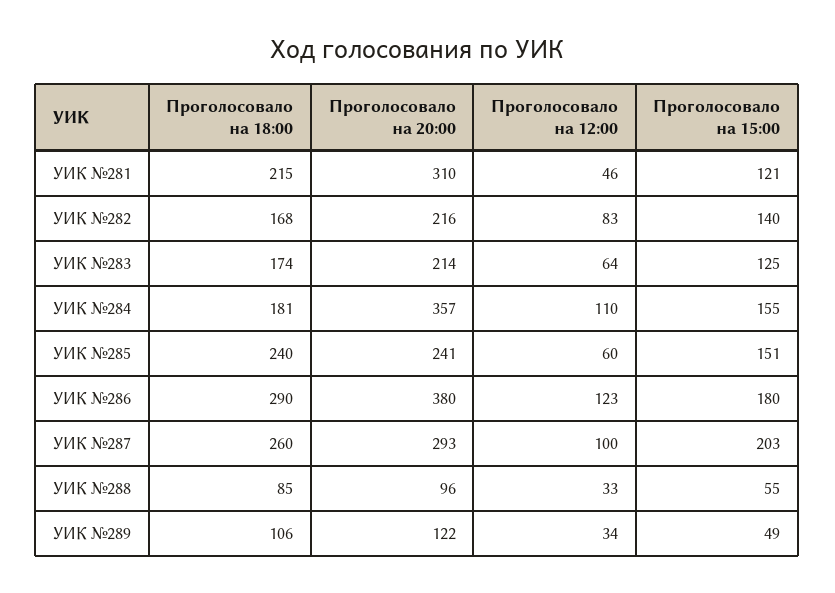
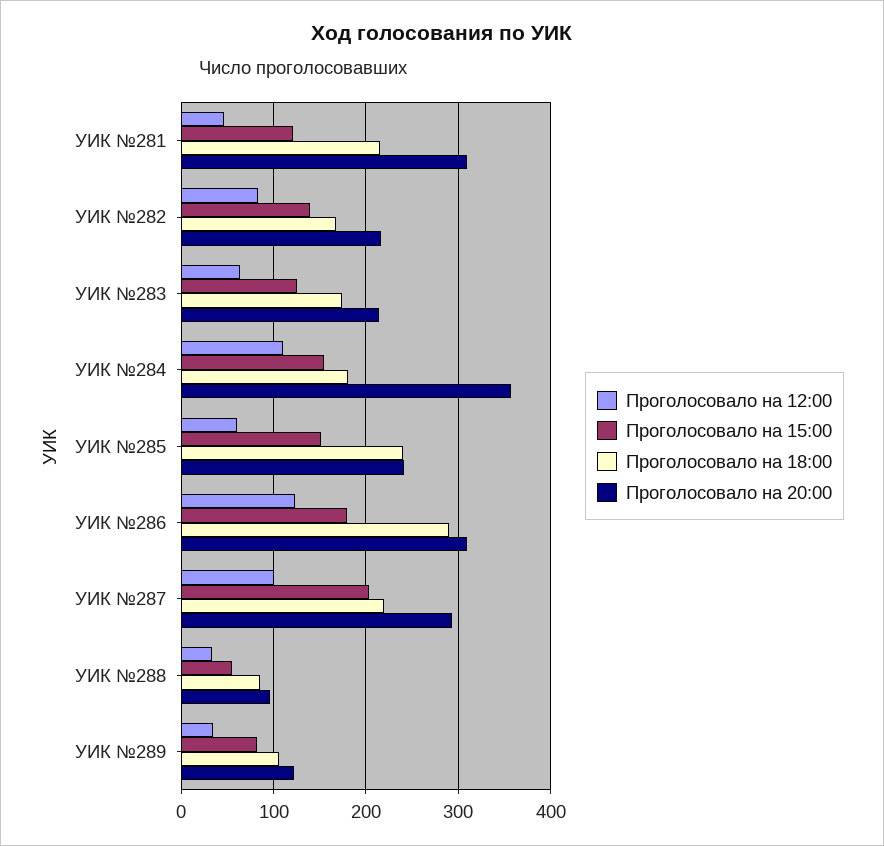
Проголосовало на 20:00, УИК №286: 380 -> 310
Проголосовало на 18:00, УИК №287: 260 -> 220
Проголосовало на 15:00, УИК №289: 49 -> 80

